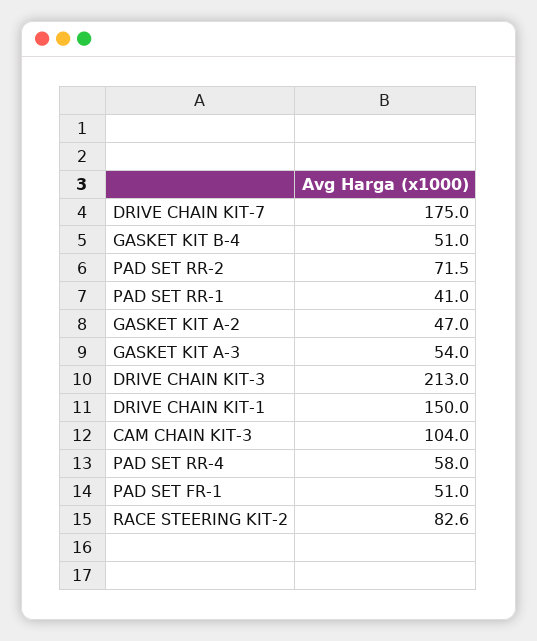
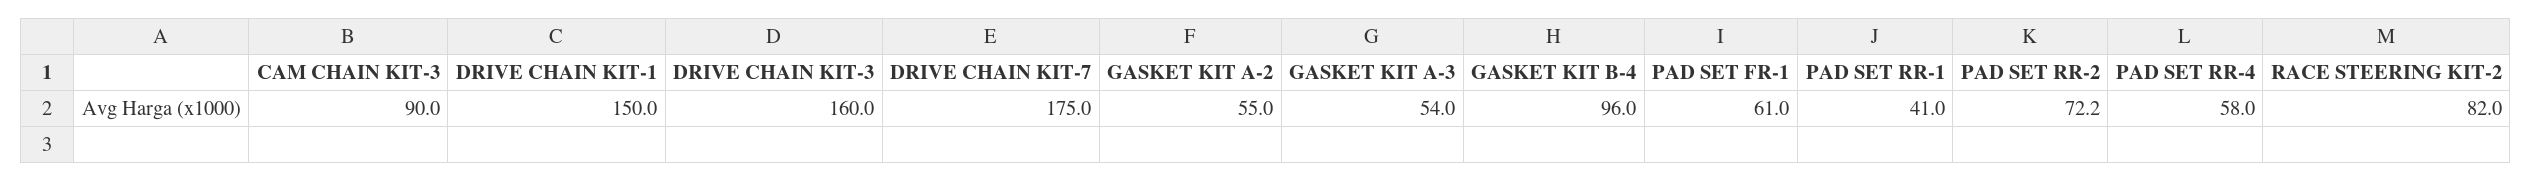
GASKET KIT B-4: 51 -> 96
PAD SET RR-2: 71.5 -> 72.2
GASKET KIT A-2: 47 -> 55
DRIVE CHAIN KIT-3: 213 -> 160
CAM CHAIN KIT-3: 104 -> 90
PAD SET FR-1: 51 -> 61
RACE STEERING KIT-2: 82.6 -> 82

